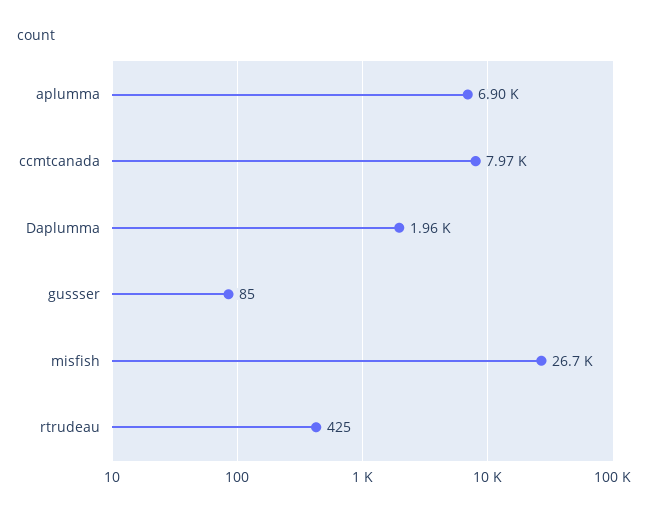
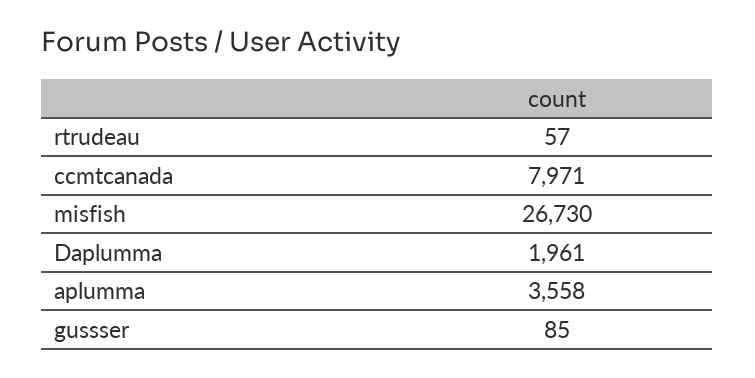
aplumma: 6900 -> 3558
rtrudeau: 425 -> 57

